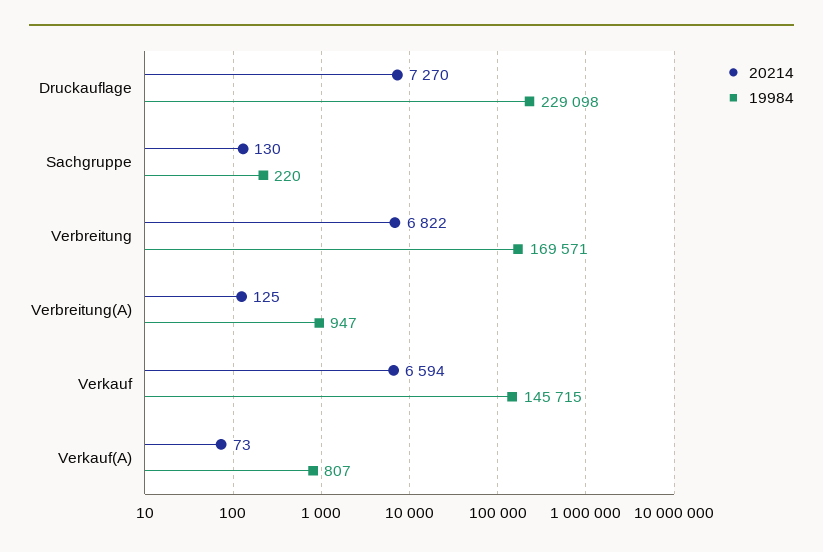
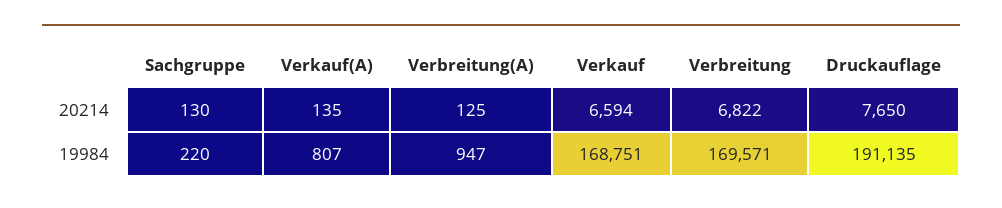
20214, Druckauflage: 7270 -> 7650
19984, Druckauflage: 229098 -> 191135
19984, Verkauf: 145715 -> 168751
20214, Verkauf(A): 73 -> 135

